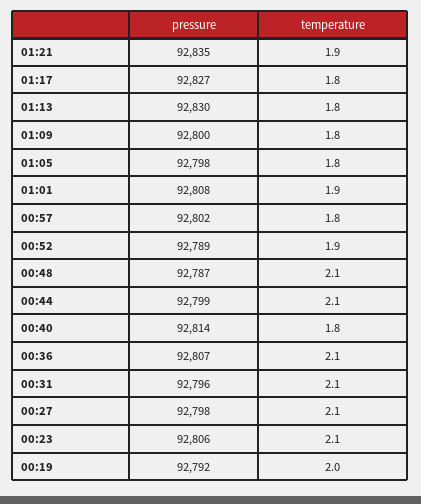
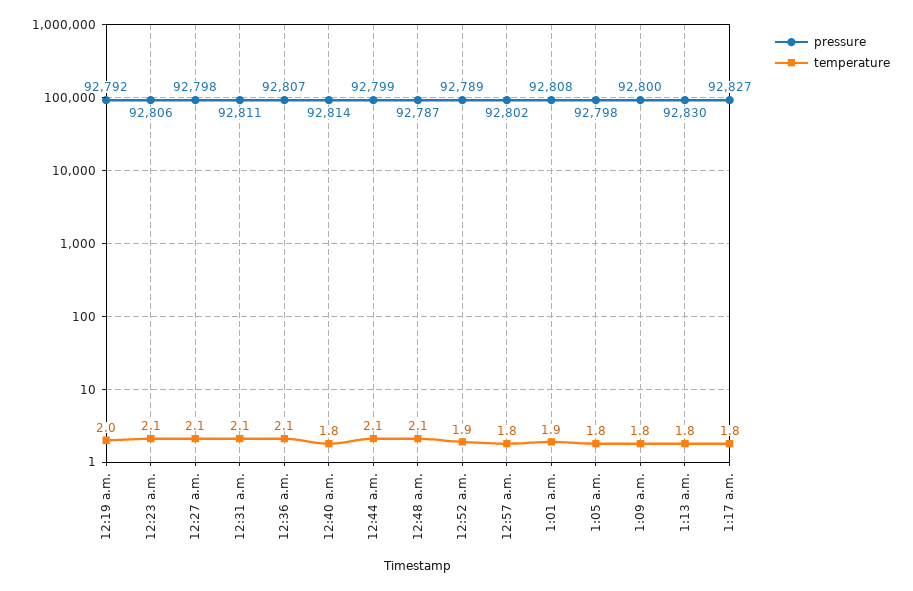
pressure, 01:21: 92835 -> none
temperature, 01:21: 1.9 -> none
pressure, 00:31: 92796 -> 92811

